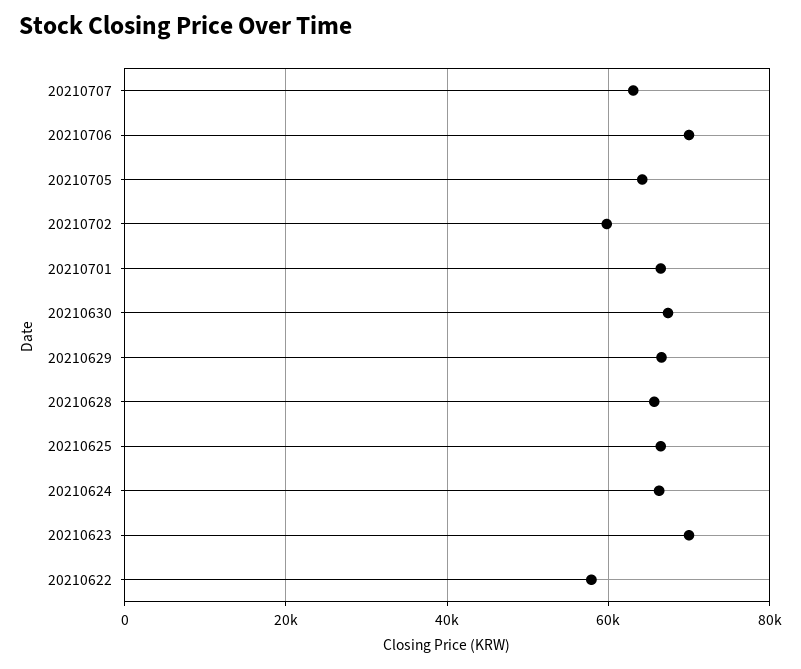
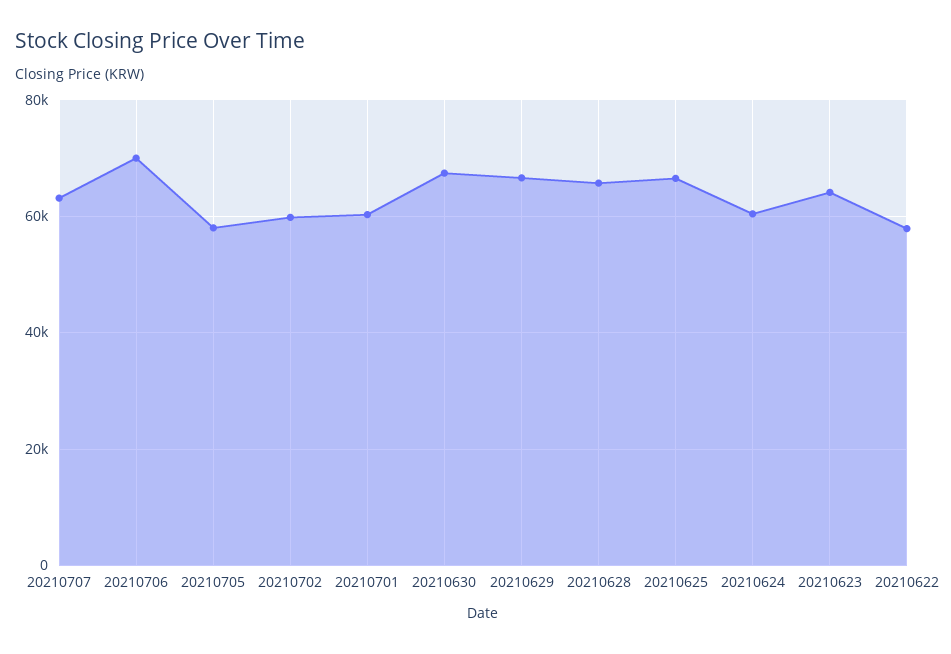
20210705: 64000 -> 58000
20210701: 66000 -> 60000
20210624: 66000 -> 60000
20210623: 70000 -> 64000

